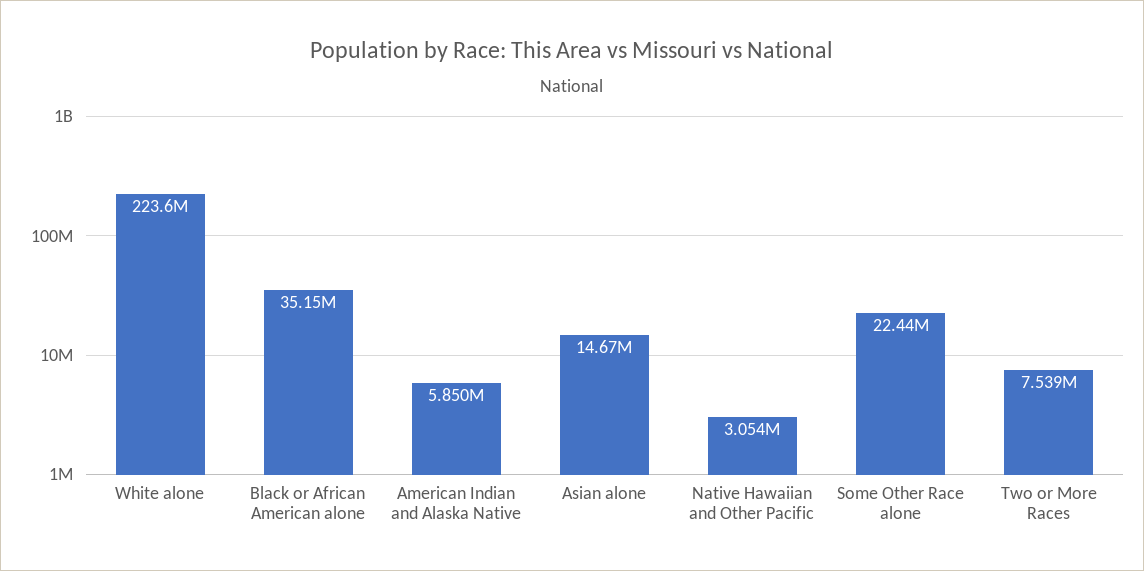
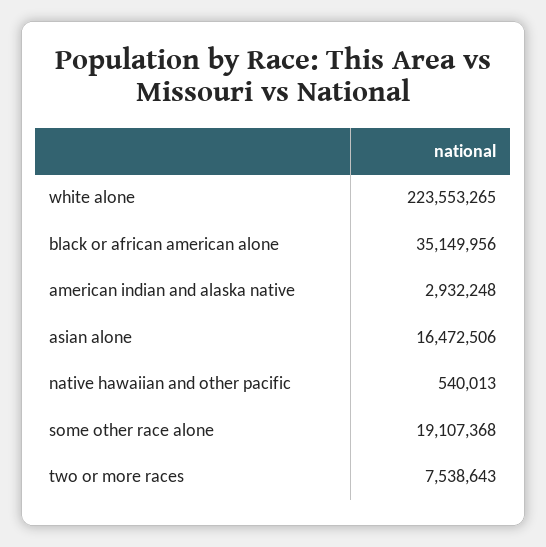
American Indian and Alaska Native: 5850000 -> 2932248
Asian alone: 14670000 -> 16472506
Native Hawaiian and Other Pacific: 3054000 -> 540013
Some Other Race alone: 22440000 -> 19107368

